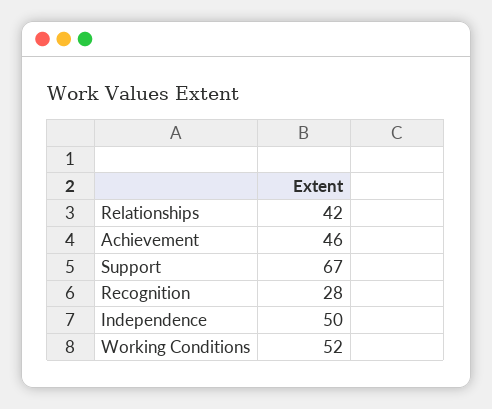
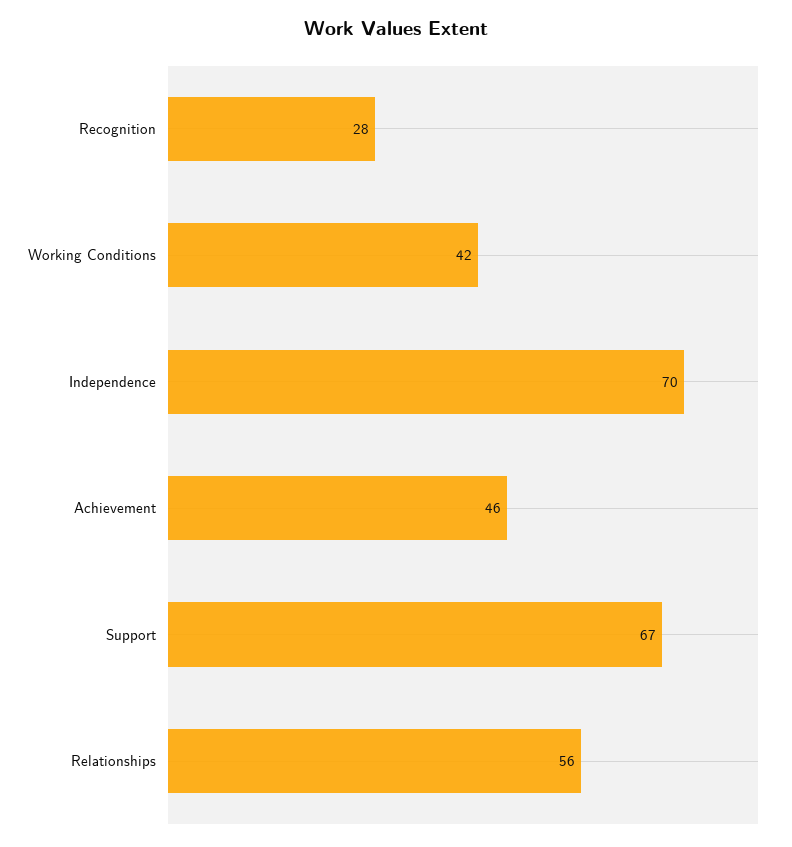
Relationships: 42 -> 56
Independence: 50 -> 70
Working Conditions: 52 -> 42

